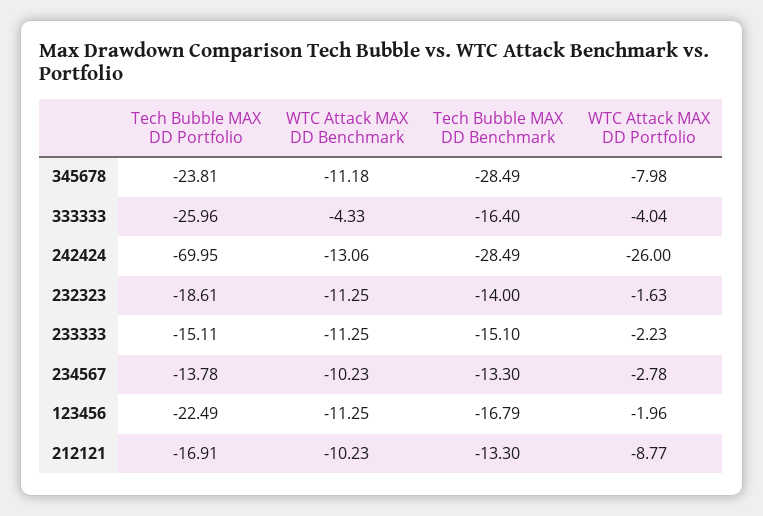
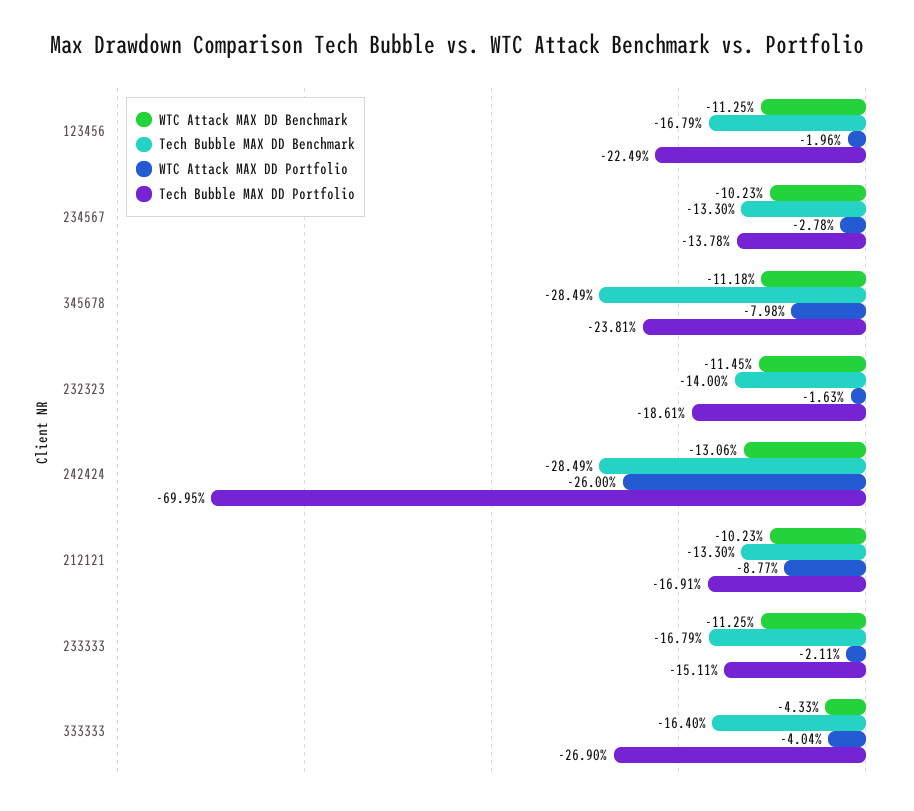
Tech Bubble MAX DD Portfolio, 333333: -25.96 -> -26.9
WTC Attack MAX DD Benchmark, 232323: -11.25 -> -11.45
Tech Bubble MAX DD Benchmark, 233333: -15.1 -> -16.79
WTC Attack MAX DD Portfolio, 233333: -2.23 -> -2.11

